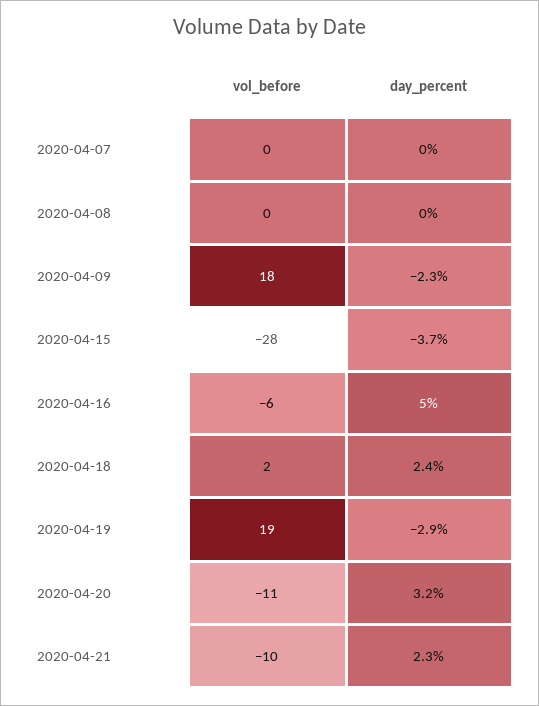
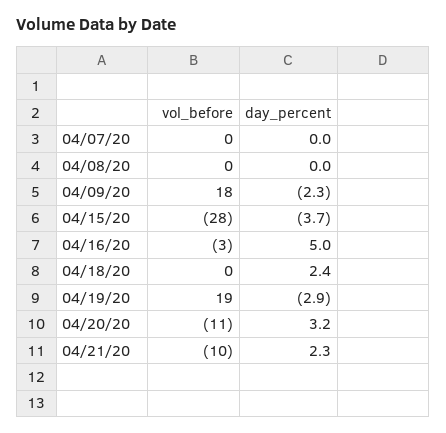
vol_before, 2020-04-16: -6 -> -3
vol_before, 2020-04-18: 2 -> 0

